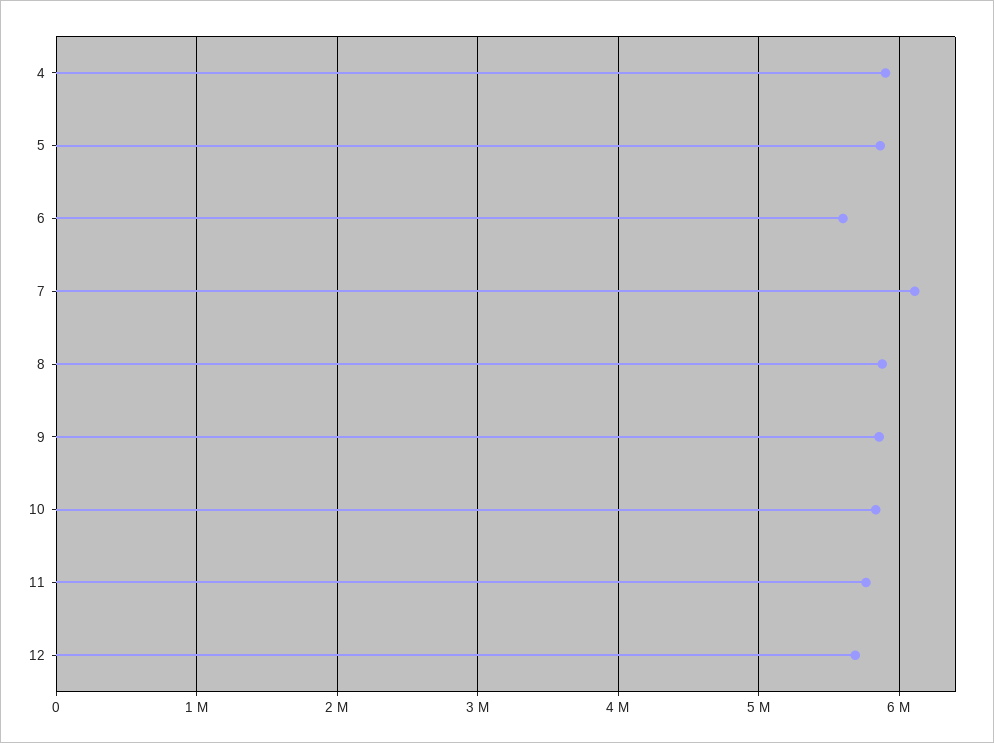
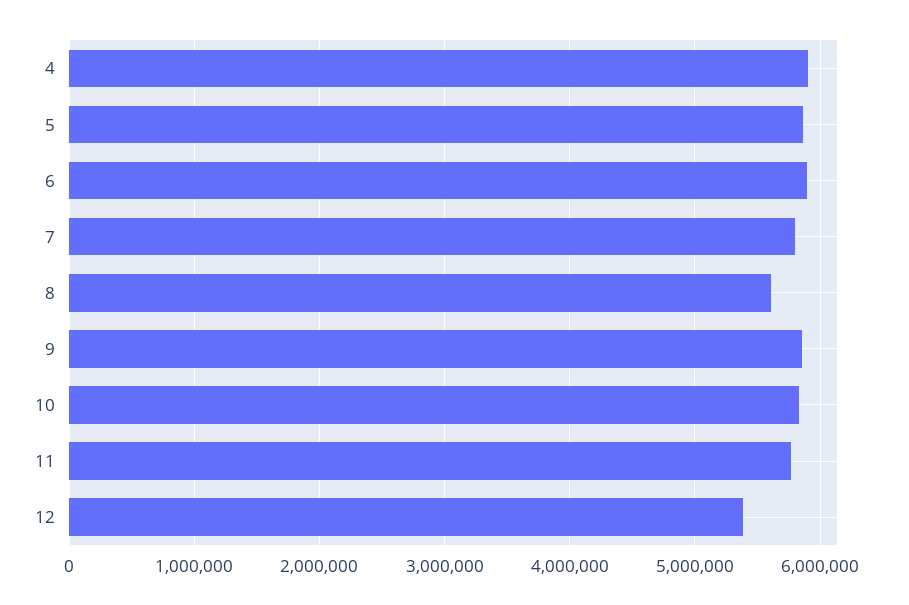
6: 5600000 -> 5900000
7: 6100000 -> 5800000
8: 5900000 -> 5600000
12: 5700000 -> 5400000

